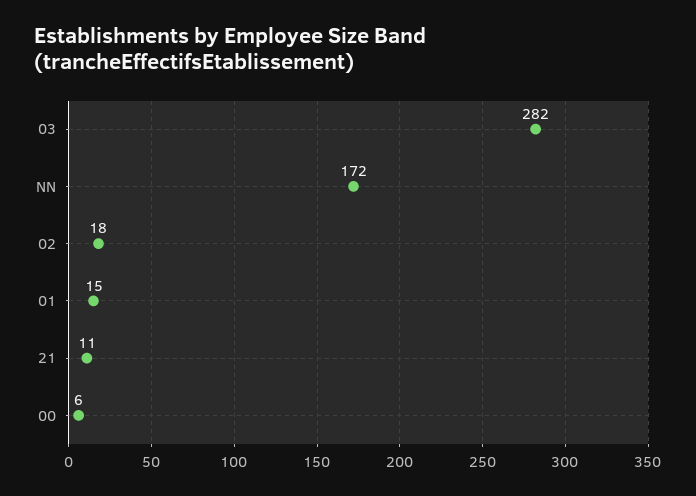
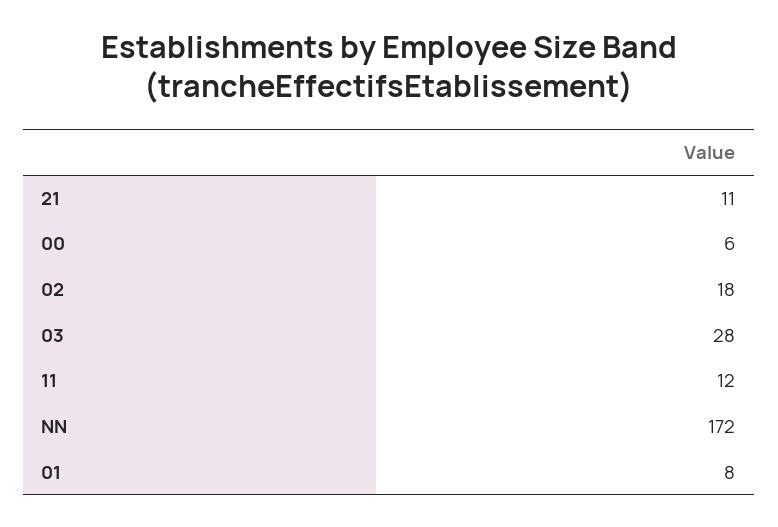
03: 282 -> 28
01: 15 -> 8
11: none -> 12

